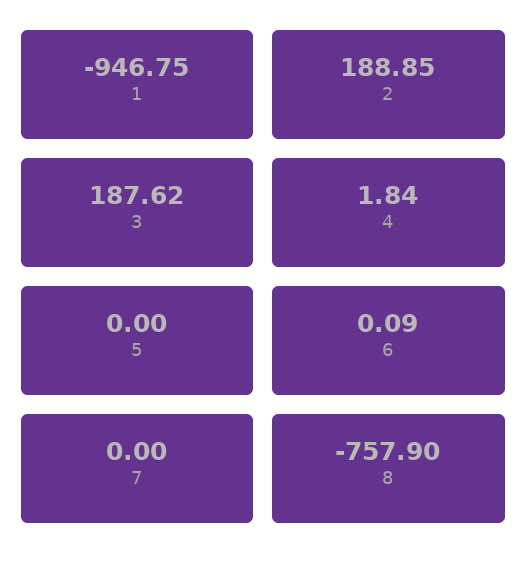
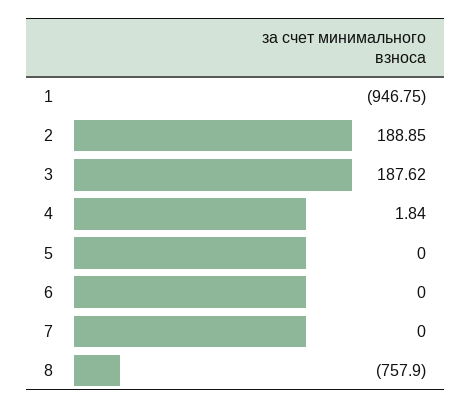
6: 0.09 -> 0

